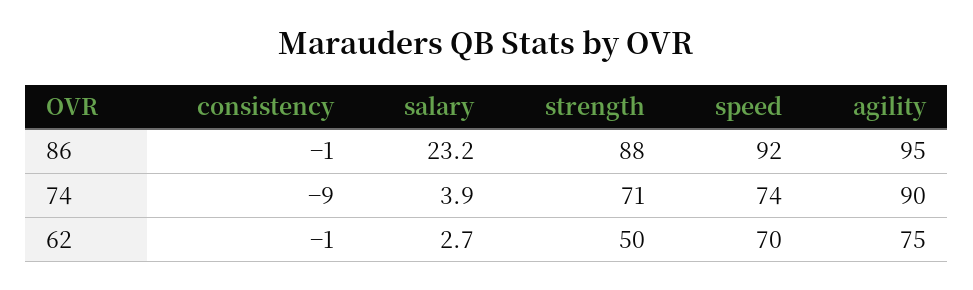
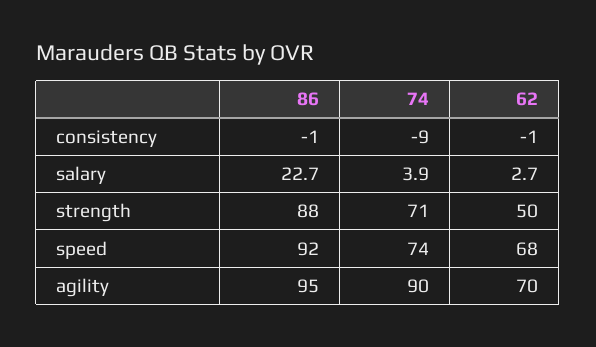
salary, 86: 23.2 -> 22.7
speed, 62: 70 -> 68
agility, 62: 75 -> 70

